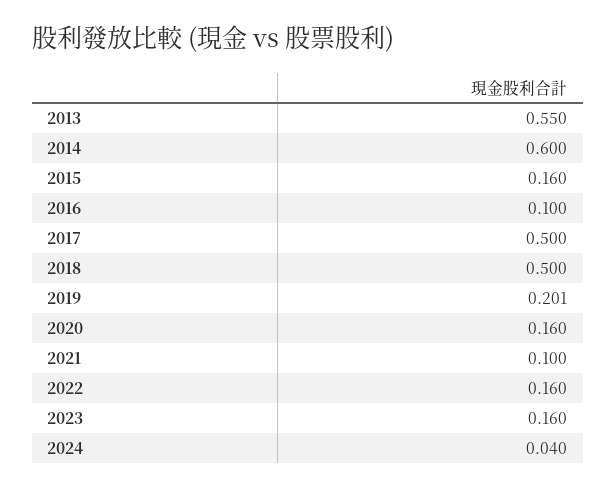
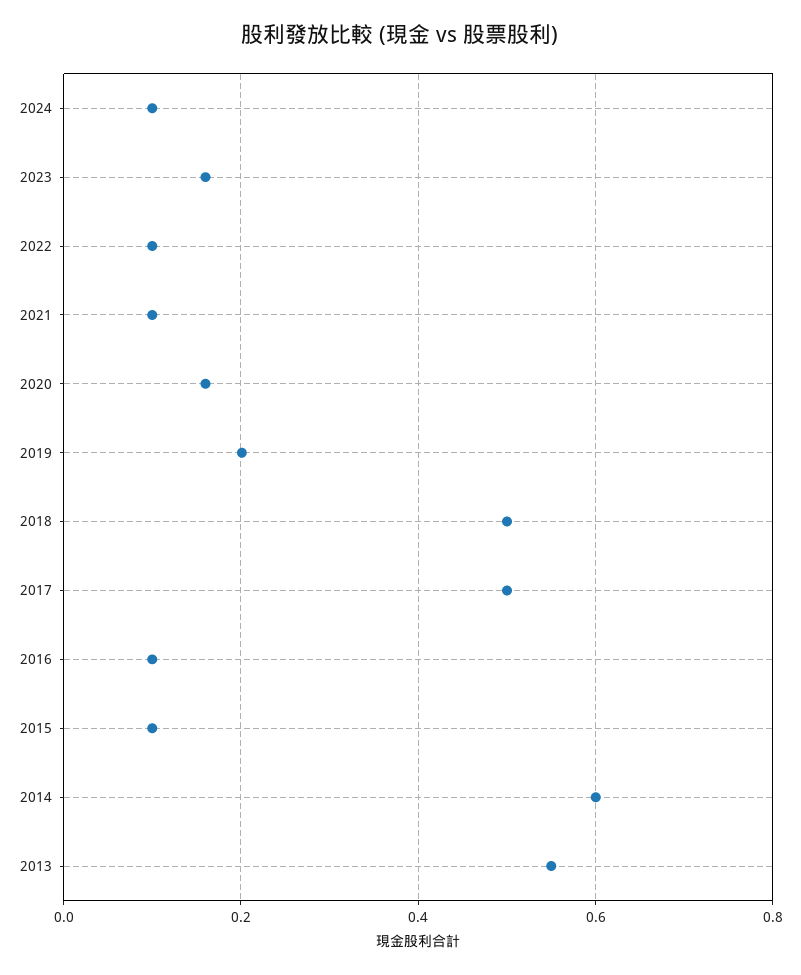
2015: 0.16 -> 0.1
2022: 0.16 -> 0.1
2024: 0.04 -> 0.1

